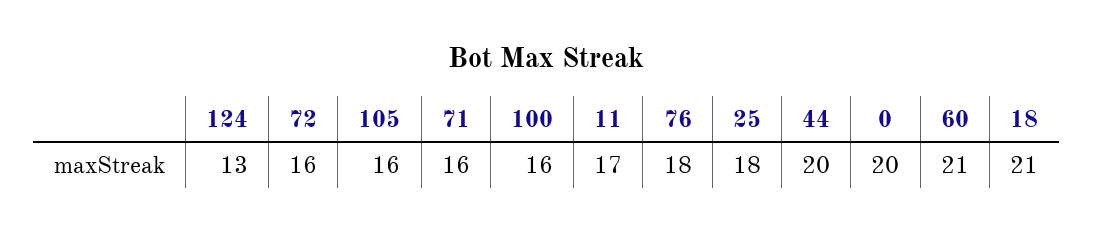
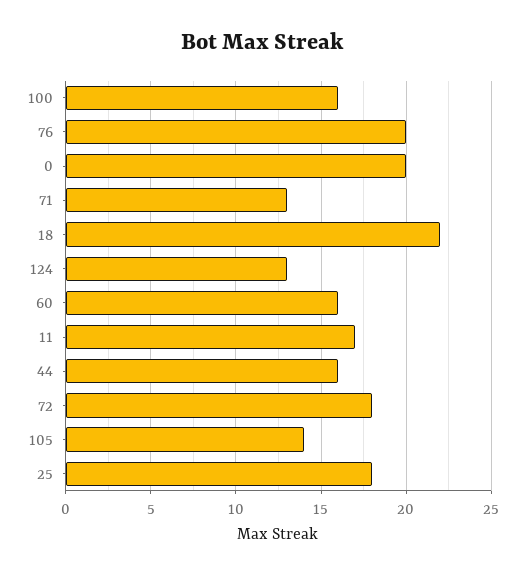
72: 16 -> 18
105: 16 -> 14
71: 16 -> 13
76: 18 -> 20
44: 20 -> 16
60: 21 -> 16
18: 21 -> 22

